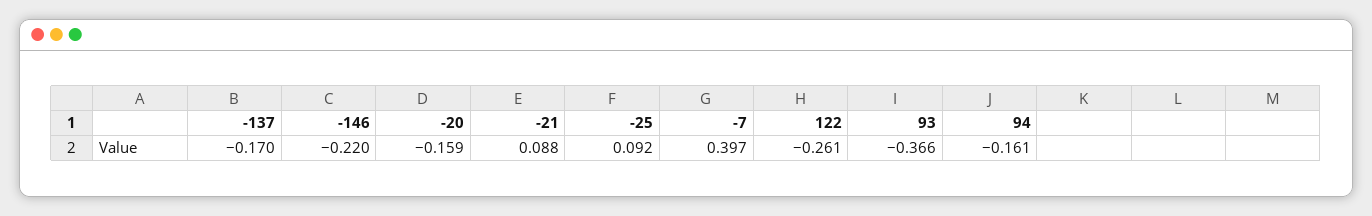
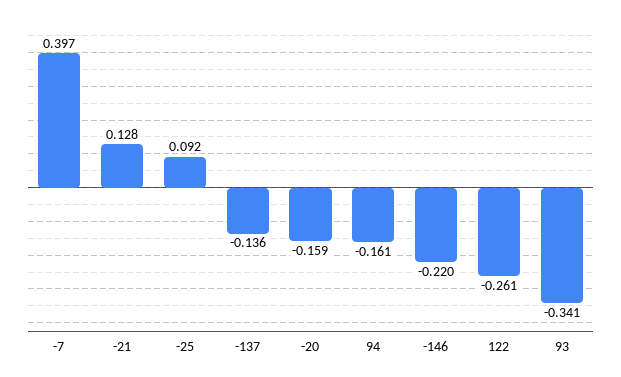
-137: -0.17 -> -0.136
-21: 0.088 -> 0.128
93: -0.366 -> -0.341

